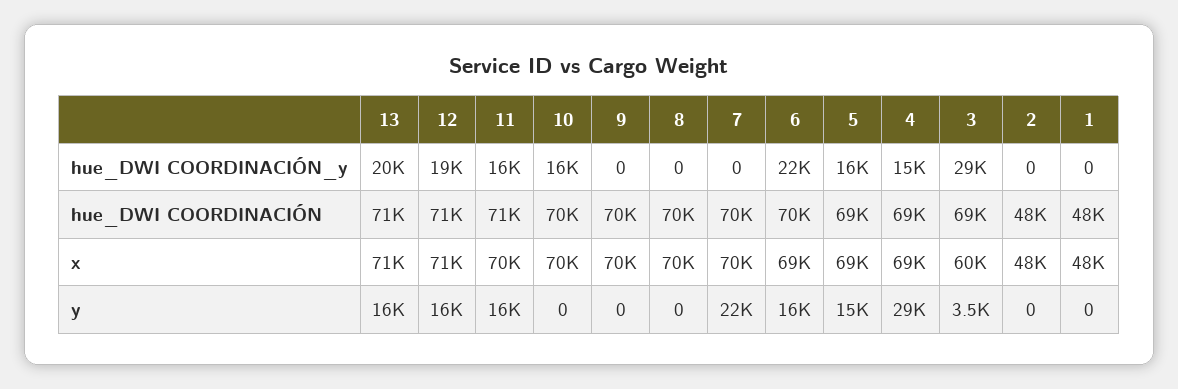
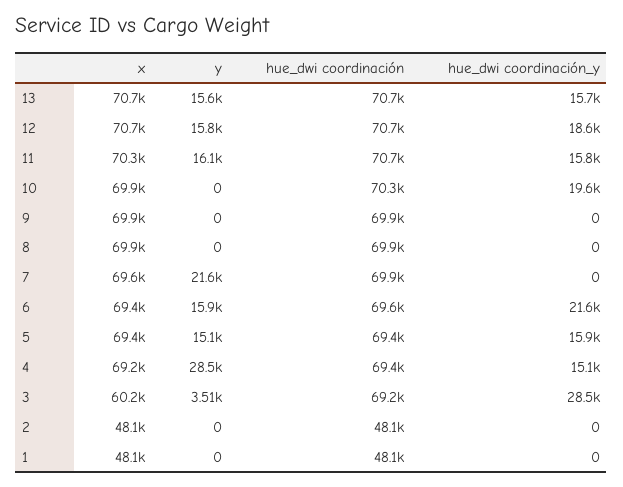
13, hue_DWI COORDINACIÓN_y: 20000 -> 15700
10, hue_DWI COORDINACIÓN_y: 16000 -> 19600

